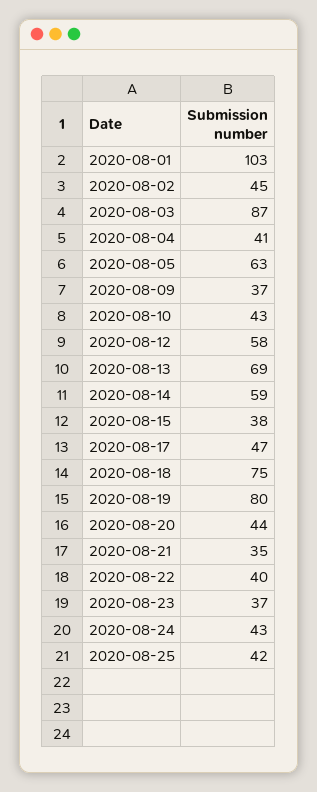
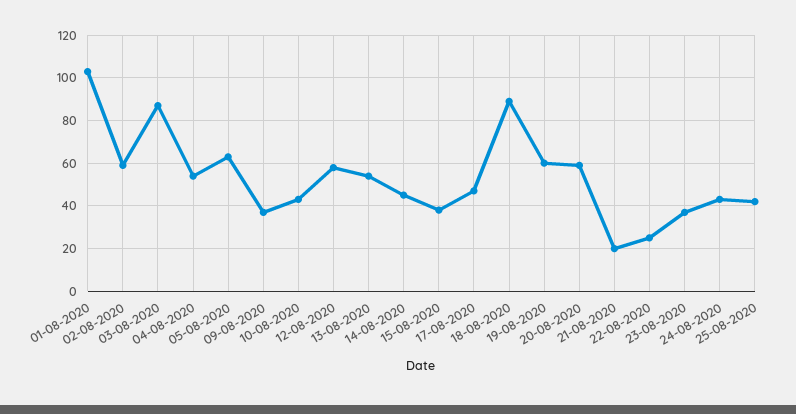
2020-08-02: 45 -> 60
2020-08-04: 41 -> 55
2020-08-13: 69 -> 55
2020-08-14: 59 -> 45
2020-08-18: 75 -> 90
2020-08-19: 80 -> 60
2020-08-20: 44 -> 60
2020-08-21: 35 -> 20
2020-08-22: 40 -> 25

